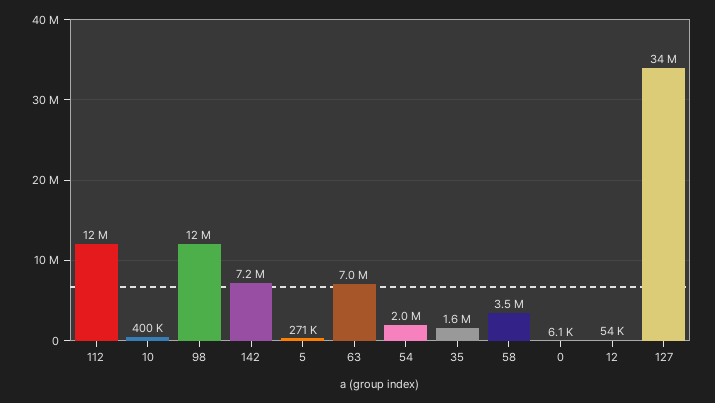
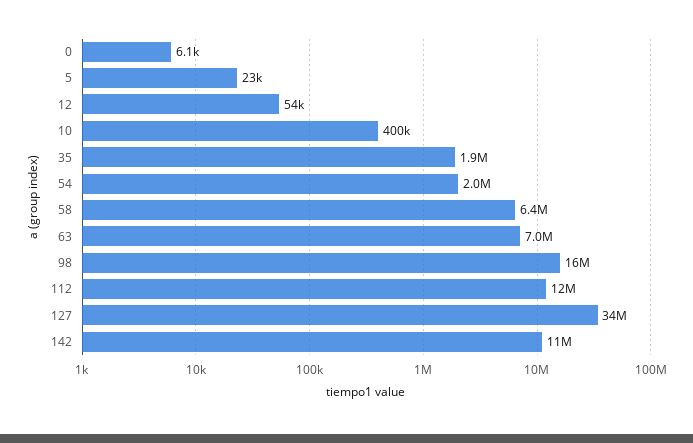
98: 12000000 -> 16000000
142: 7200000 -> 11000000
5: 271000 -> 23000
35: 1600000 -> 1900000
58: 3500000 -> 6400000

